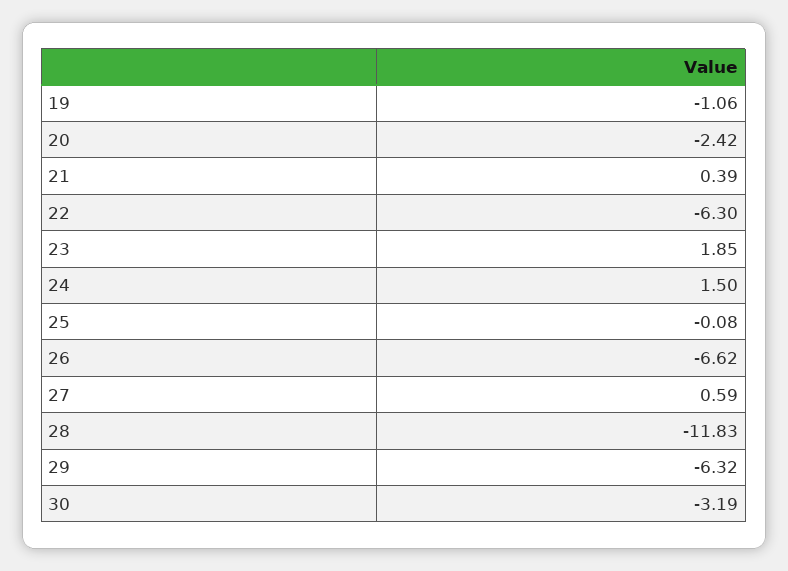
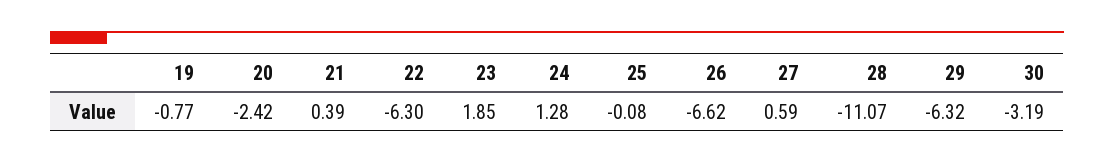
19: -1.06 -> -0.77
24: 1.5 -> 1.28
28: -11.83 -> -11.07

